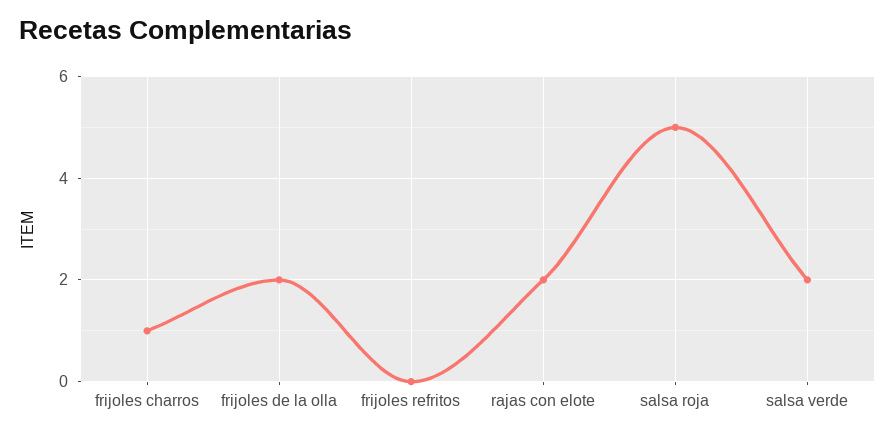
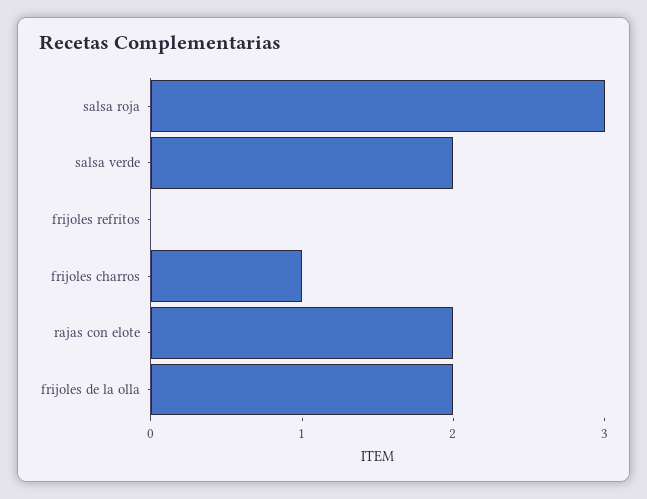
salsa roja: 5 -> 3

